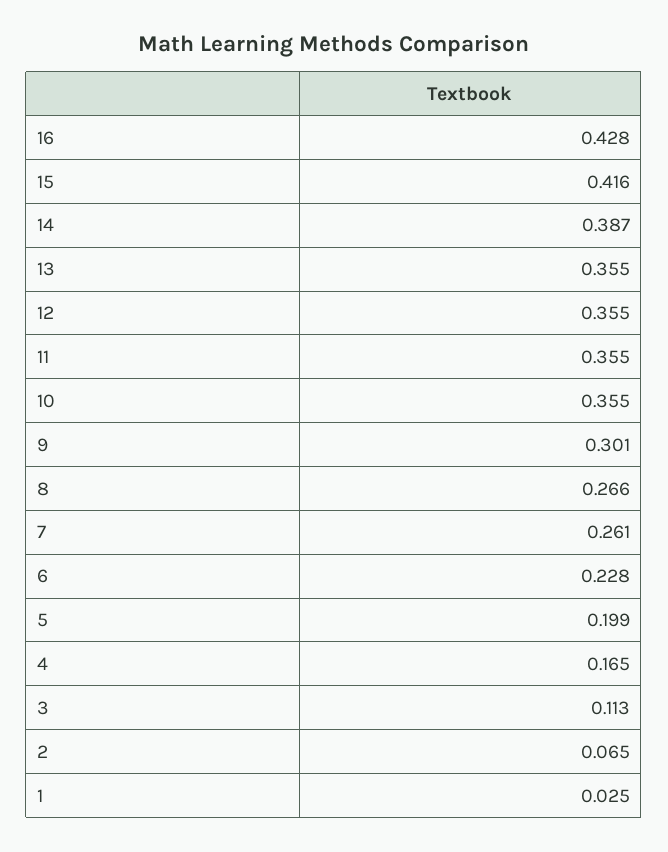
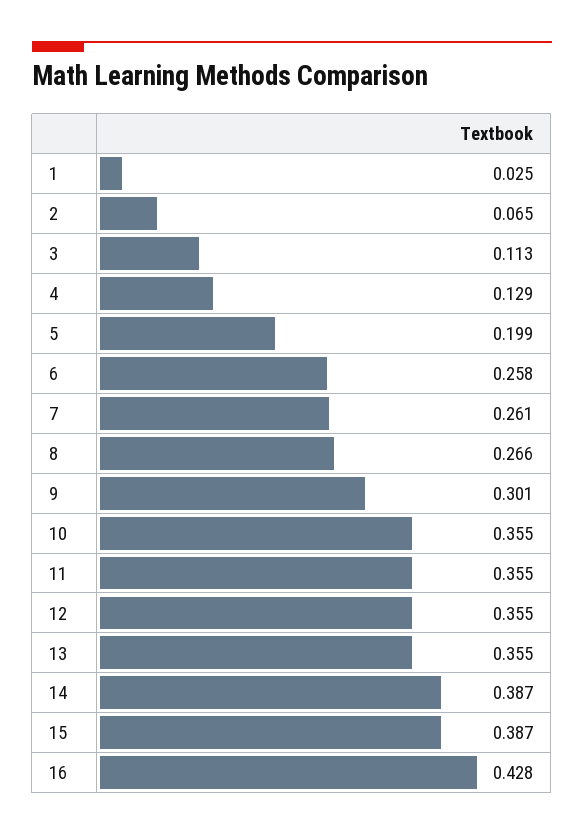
15: 0.416 -> 0.387
6: 0.228 -> 0.258
4: 0.165 -> 0.129

